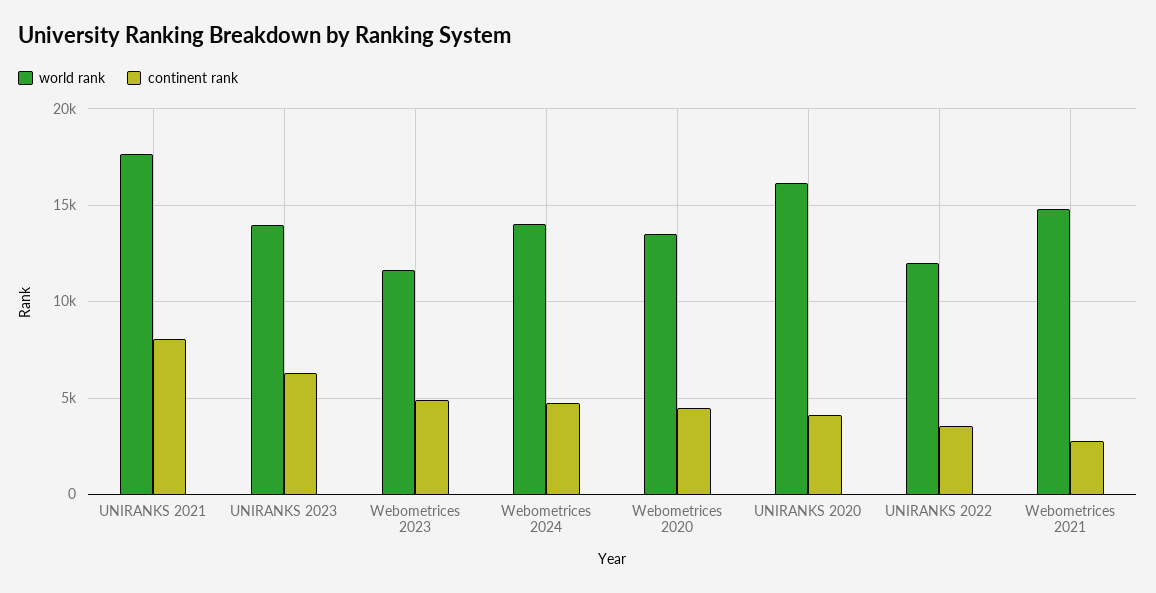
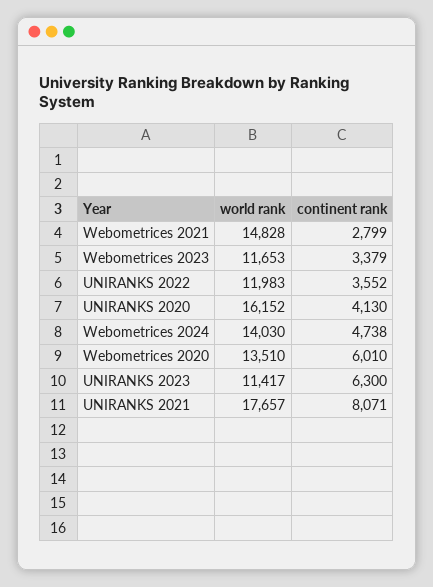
world rank, UNIRANKS 2023: 14000 -> 11417
continent rank, Webometrices 2023: 5000 -> 3379
continent rank, Webometrices 2020: 4500 -> 6010

